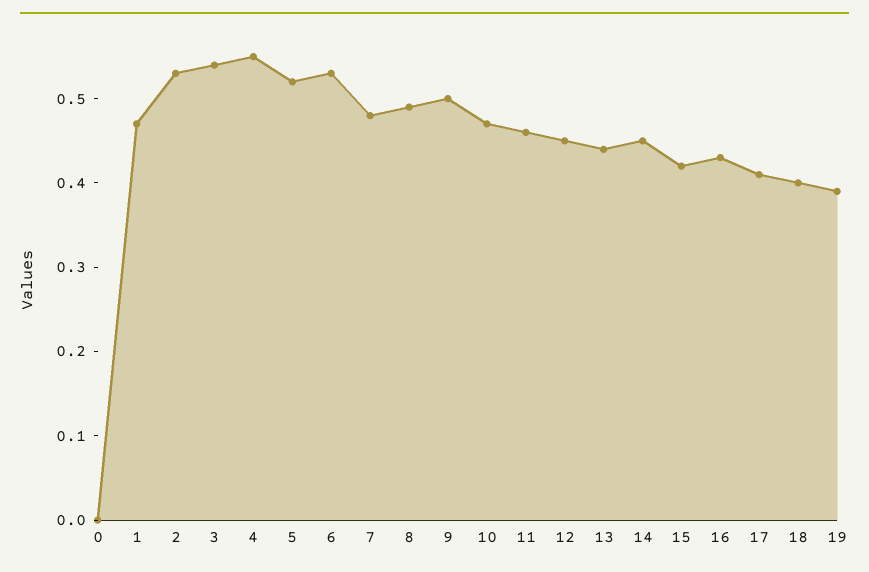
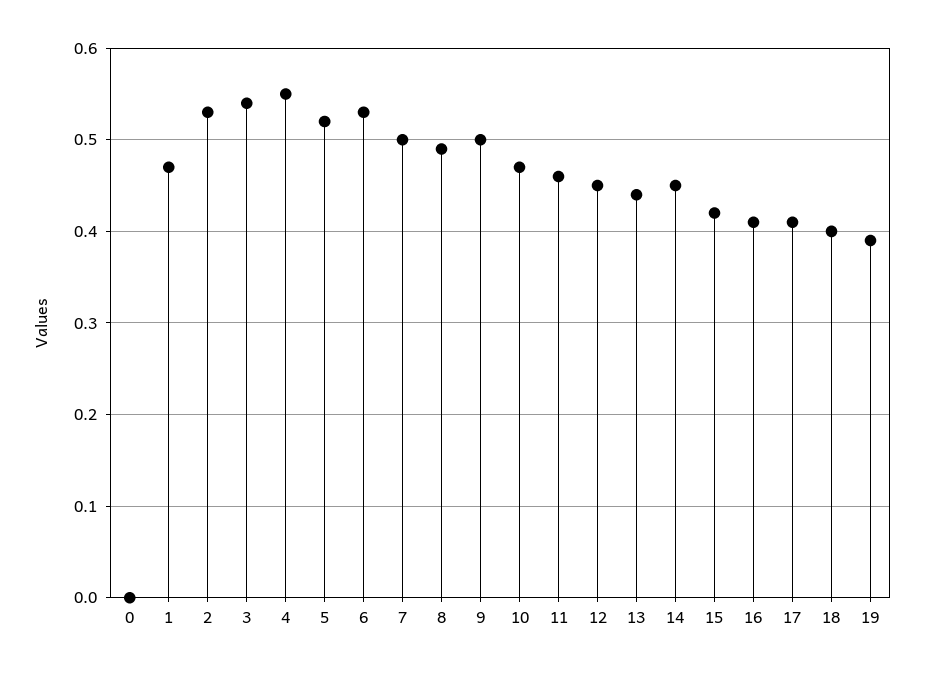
7: 0.48 -> 0.5
16: 0.43 -> 0.41

